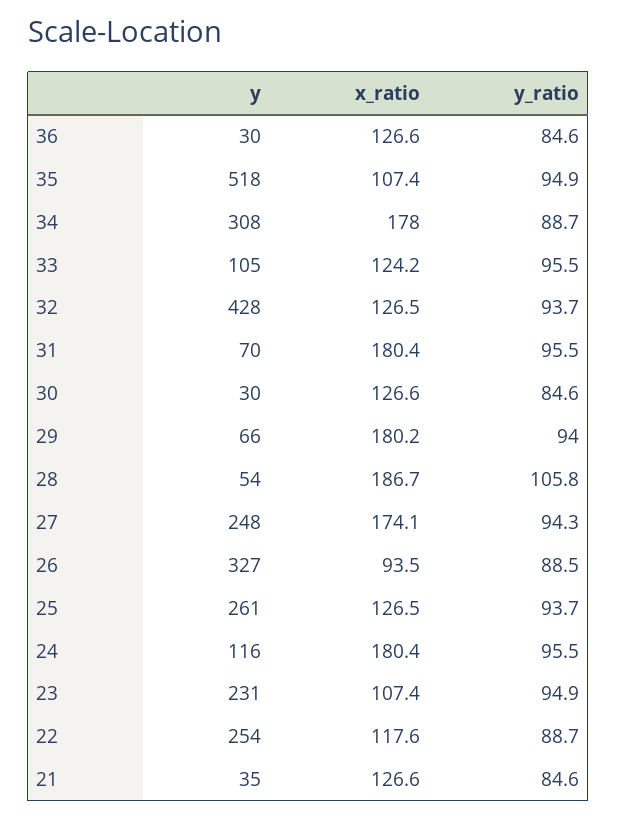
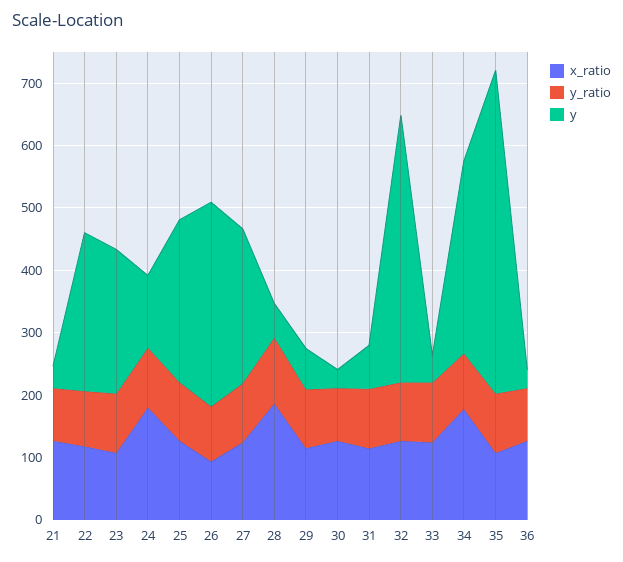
y, 33: 105 -> 40
x_ratio, 31: 180.4 -> 120
x_ratio, 29: 180.2 -> 120
x_ratio, 27: 174.1 -> 120

